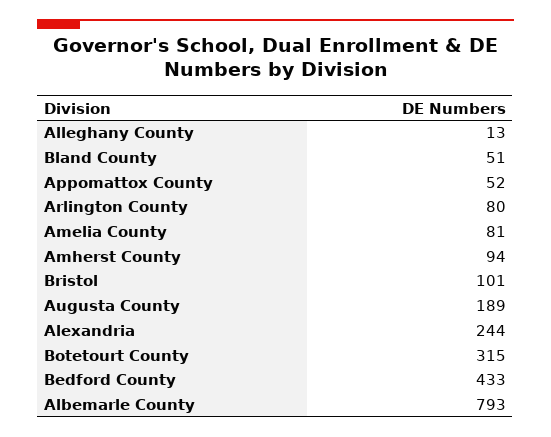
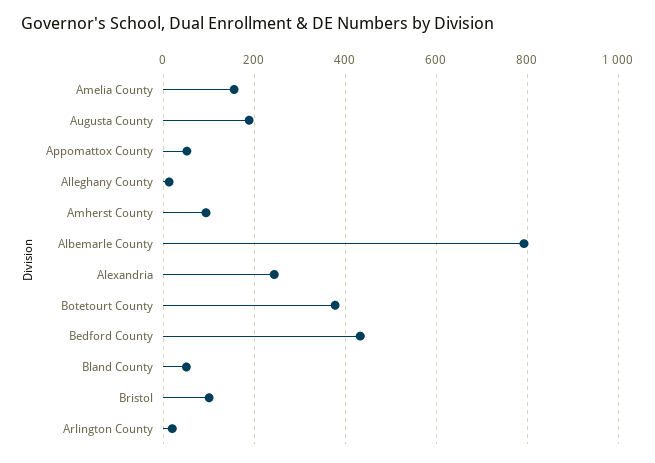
Arlington County: 80 -> 20
Amelia County: 81 -> 160
Botetourt County: 315 -> 380

